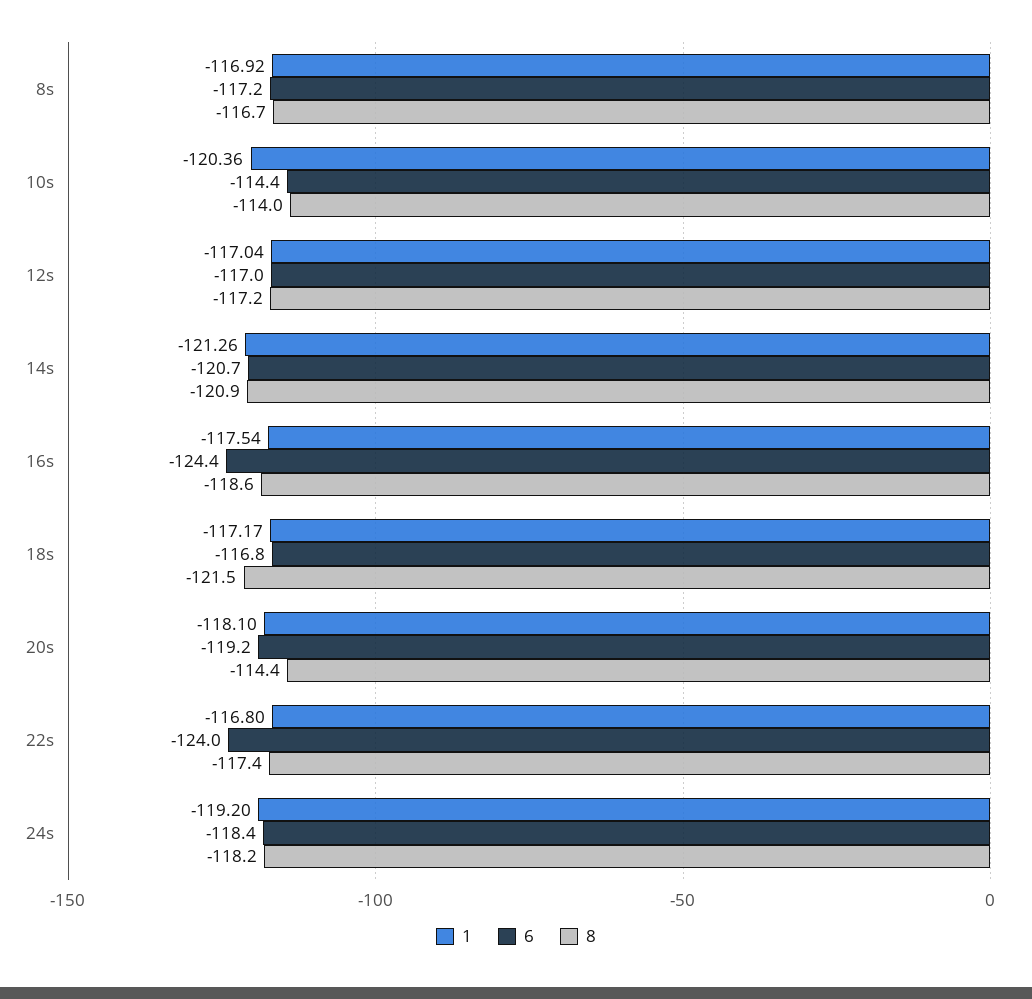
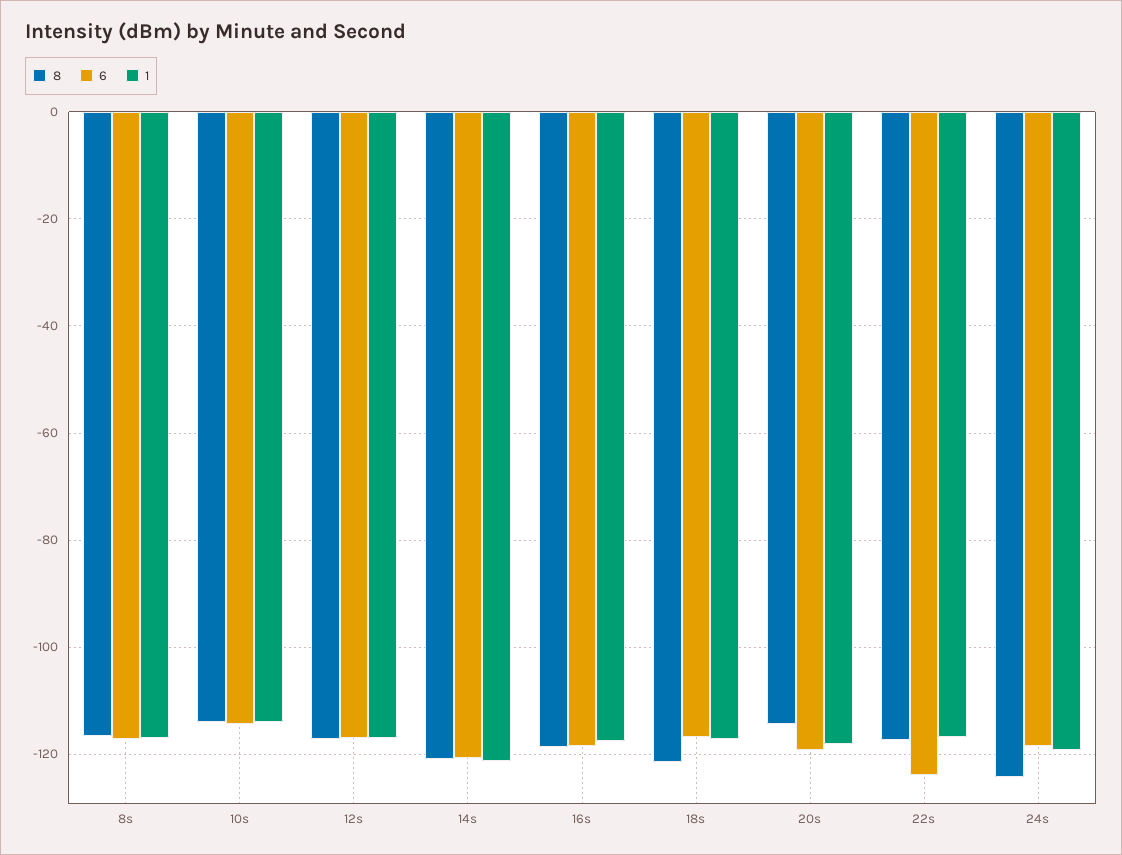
1, 10s: -120.36 -> -114
6, 16s: -124.4 -> -118
8, 24s: -118.2 -> -124

